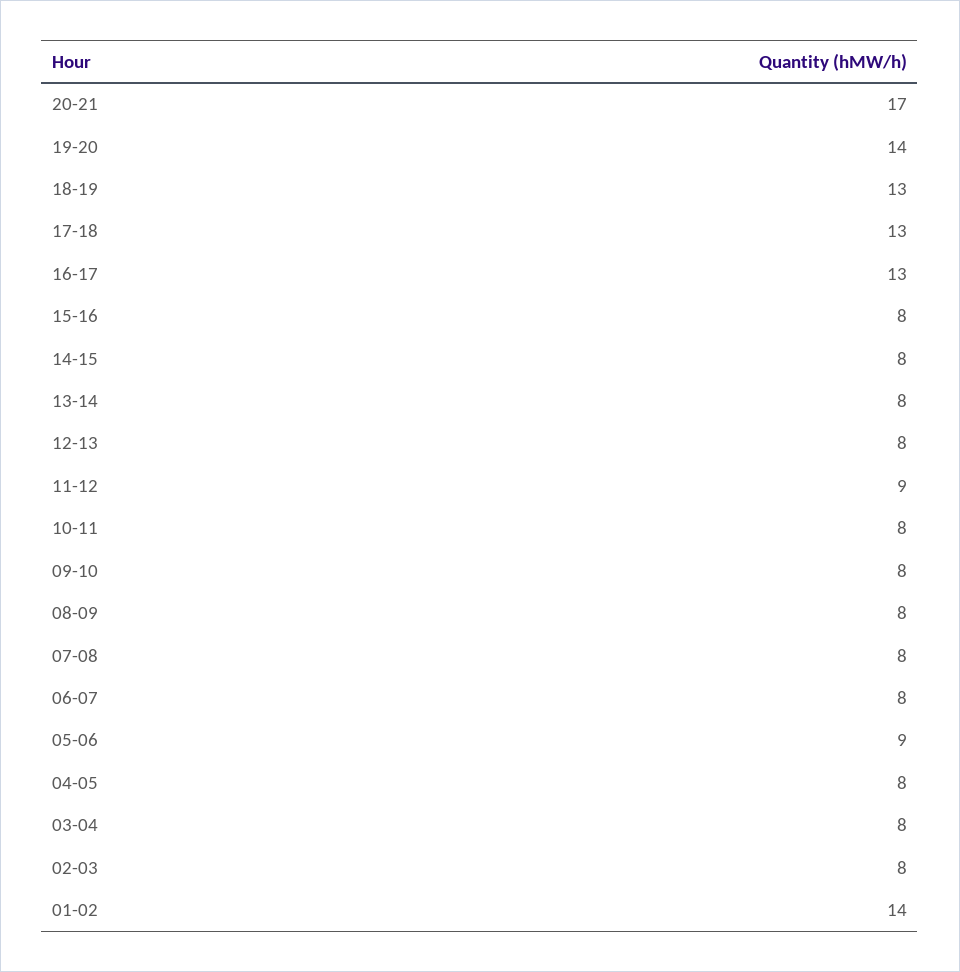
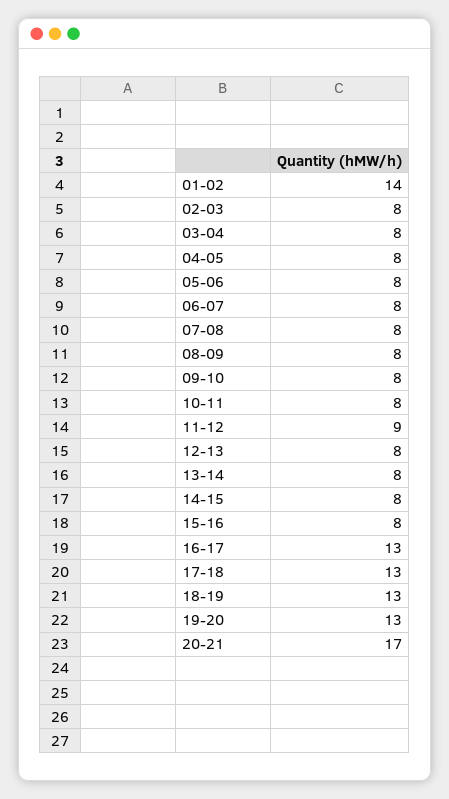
19-20: 14 -> 13
05-06: 9 -> 8

